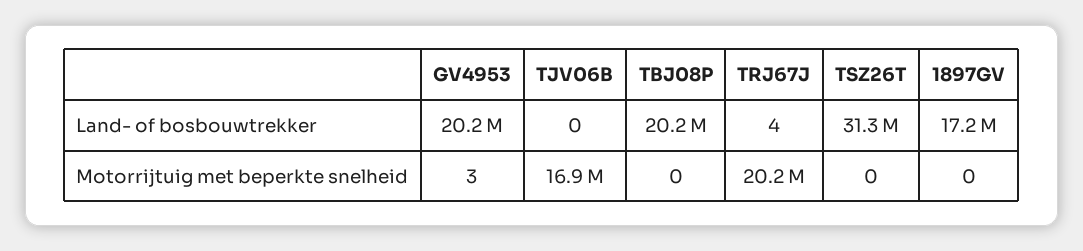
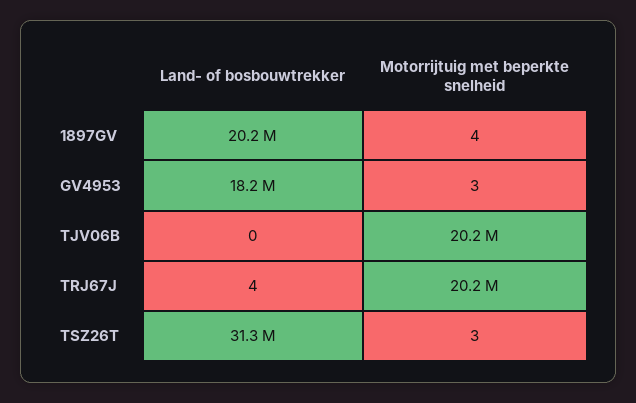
GV4953, Land- of bosbouwtrekker: 20200000 -> 18200000
TBJ08P, Land- of bosbouwtrekker: 20200000 -> none
1897GV, Land- of bosbouwtrekker: 17200000 -> 20200000
TJV06B, Motorrijtuig met beperkte snelheid: 16900000 -> 20200000
TBJ08P, Motorrijtuig met beperkte snelheid: 0 -> none
TSZ26T, Motorrijtuig met beperkte snelheid: 0 -> 3
1897GV, Motorrijtuig met beperkte snelheid: 0 -> 4

